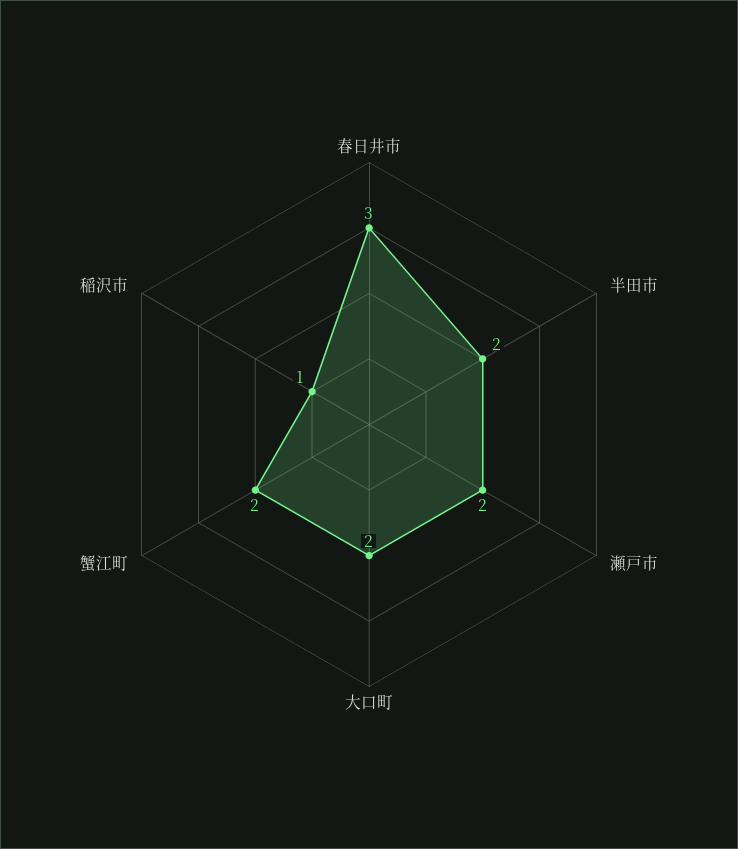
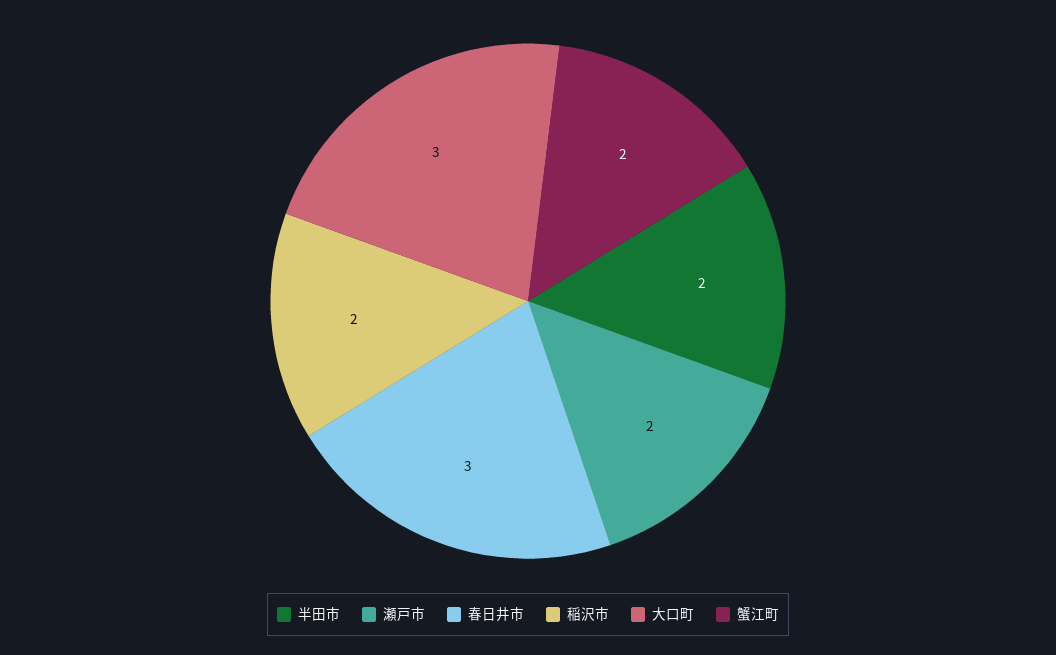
大口町: 2 -> 3
稲沢市: 1 -> 2

